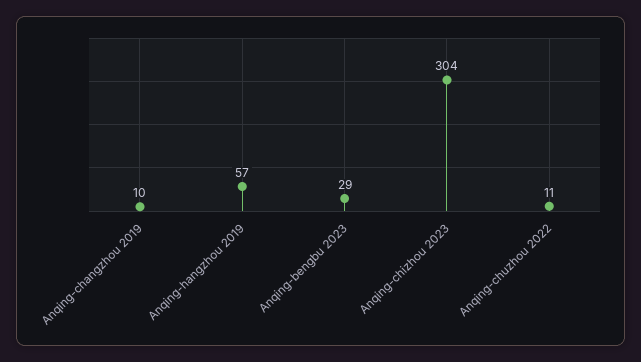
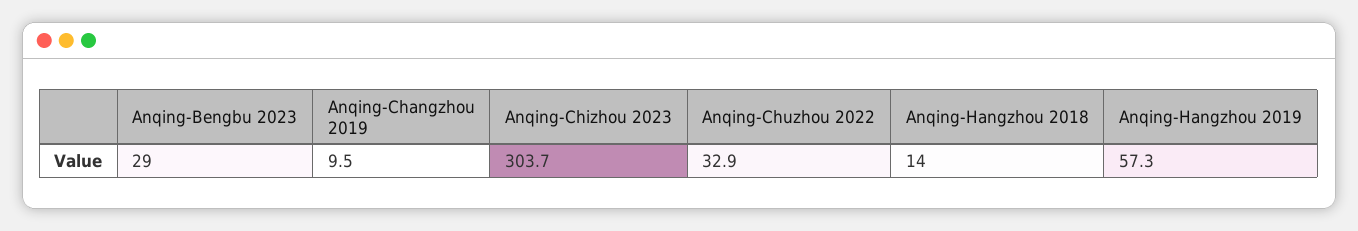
Anqing-chuzhou 2022: 11 -> 32.9
Anqing-Hangzhou 2018: none -> 14

